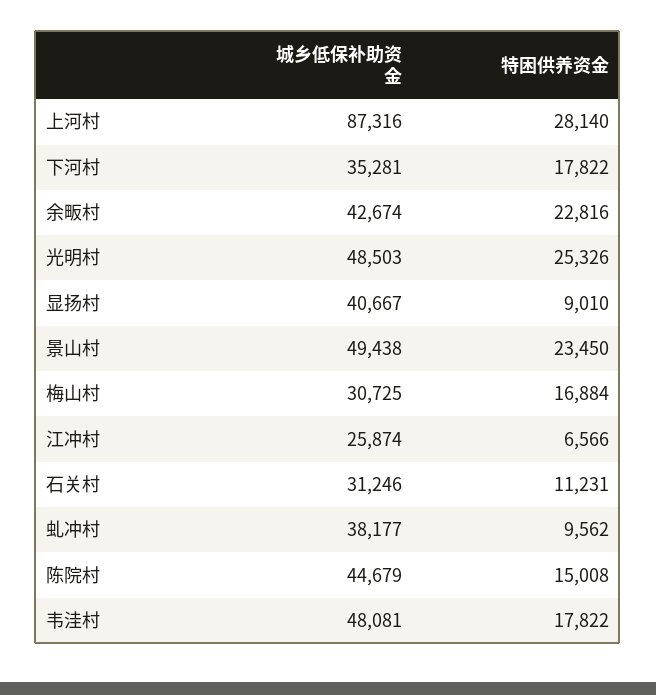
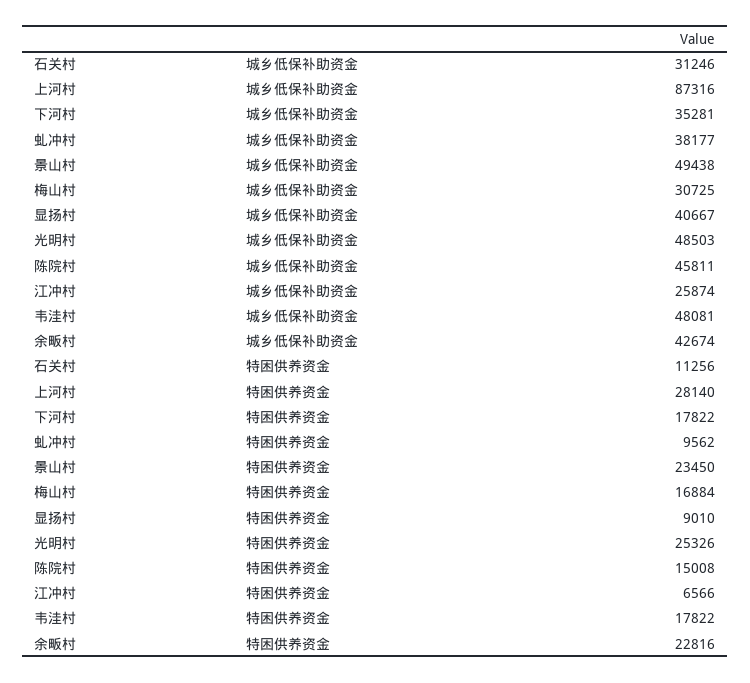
特困供养资金, 石关村: 11231 -> 11256
城乡低保补助资金, 陈院村: 44679 -> 45811

